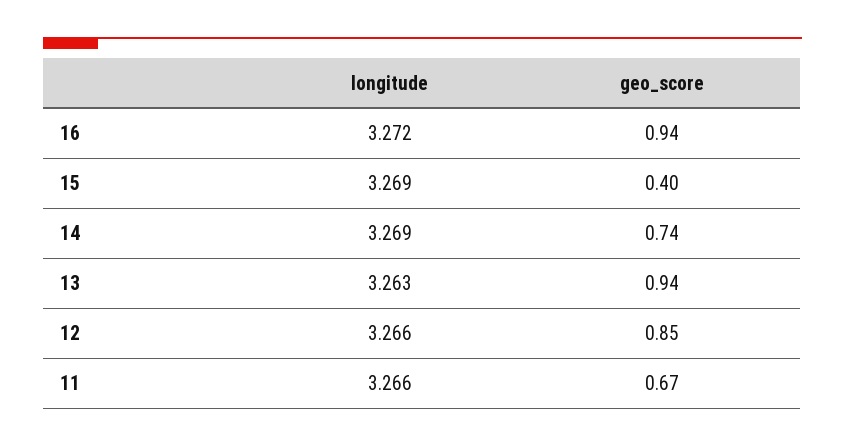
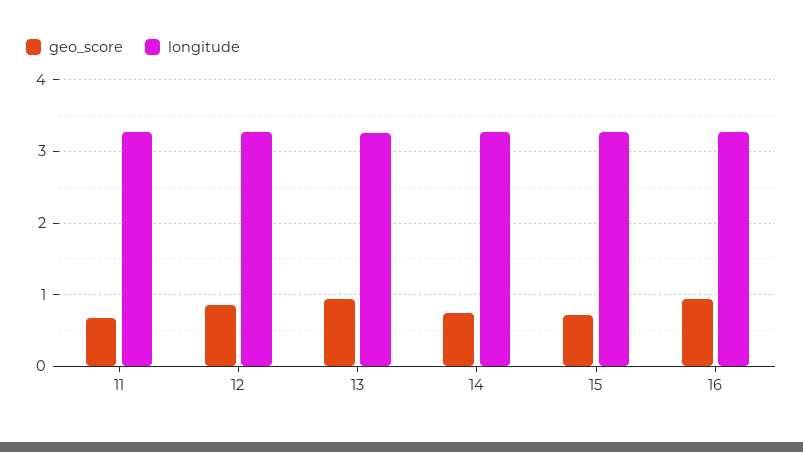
geo_score, 15: 0.4 -> 0.7

